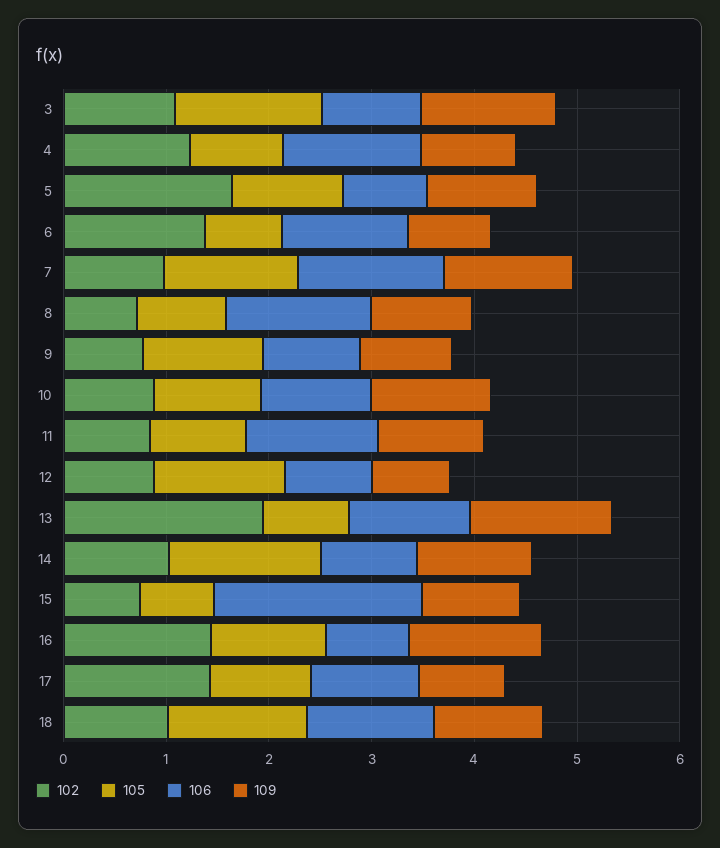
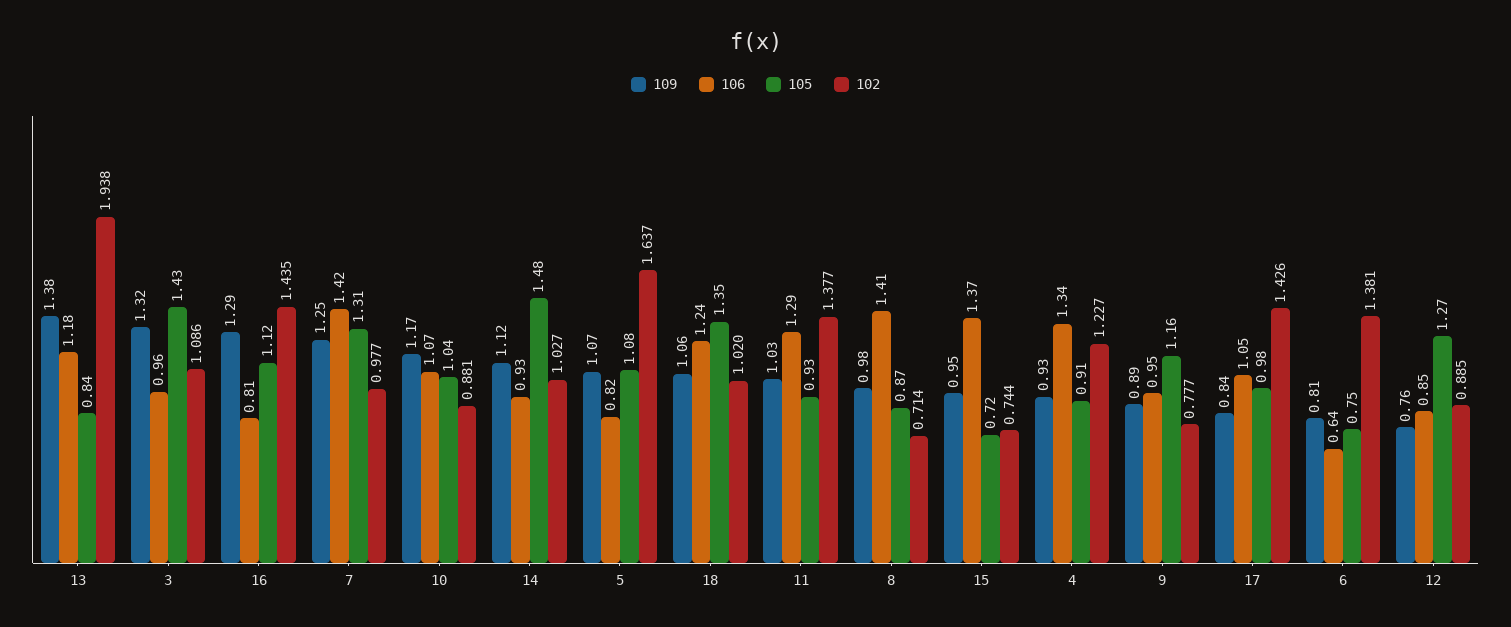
106, 6: 1.2 -> 0.64
102, 11: 0.8 -> 1.377
106, 15: 2 -> 1.37

